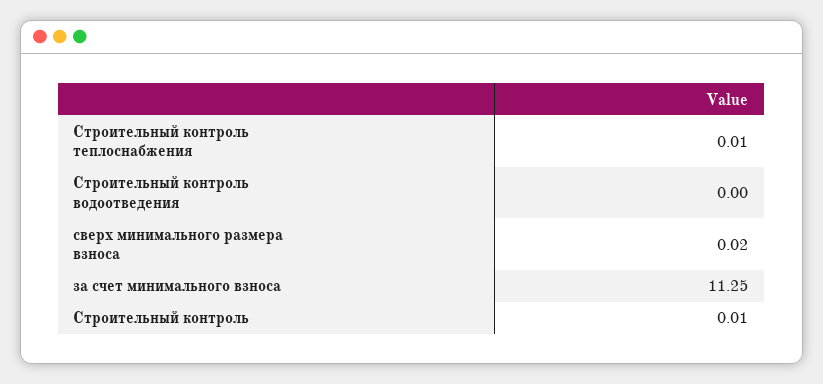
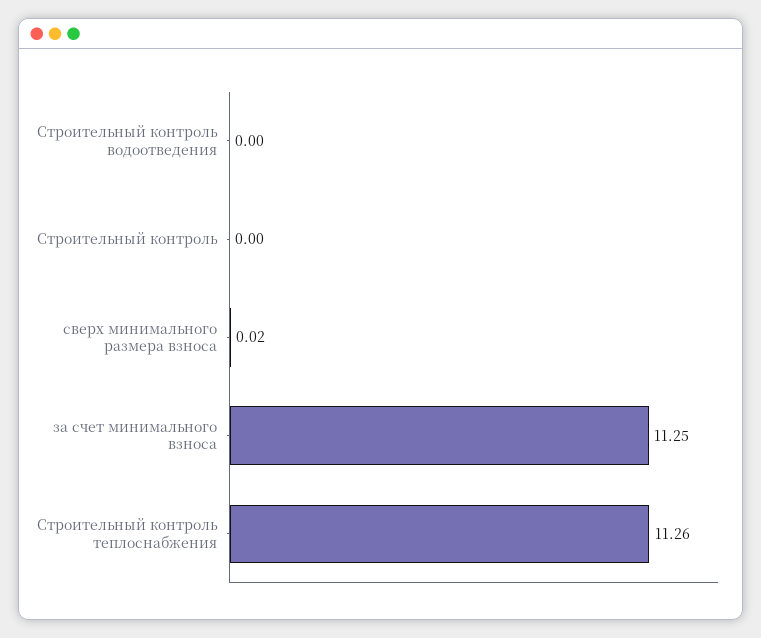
Строительный контроль теплоснабжения: 0.01 -> 11.26
Строительный контроль: 0.01 -> 0

